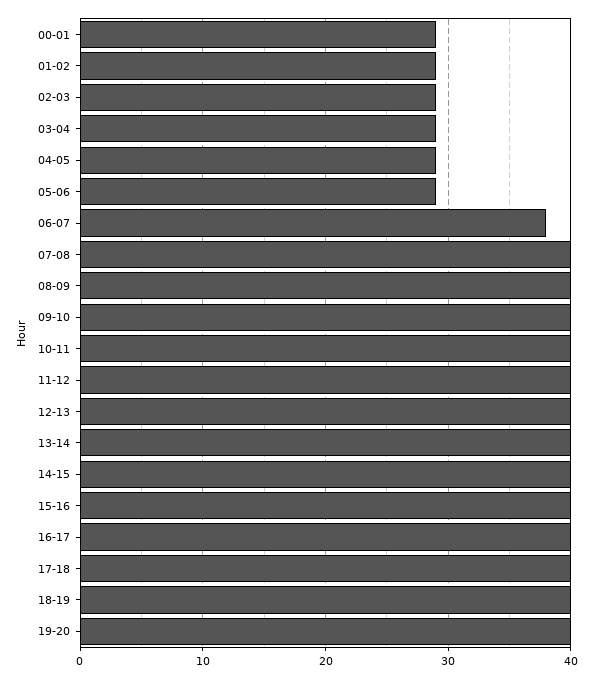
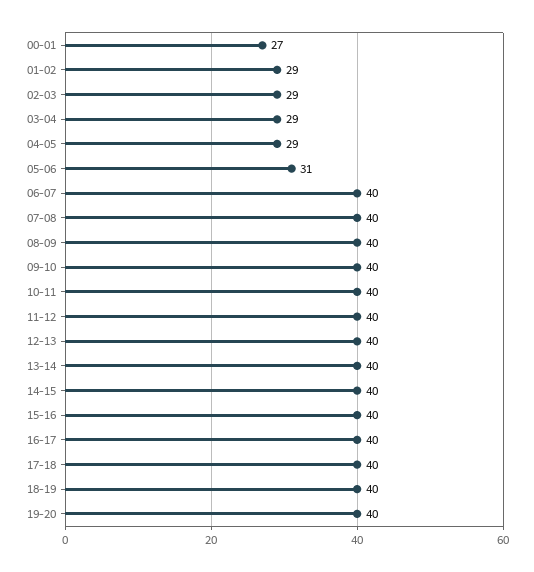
00-01: 29 -> 27
05-06: 29 -> 31
06-07: 38 -> 40

